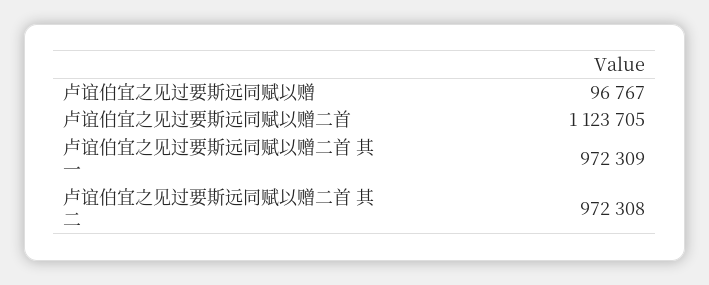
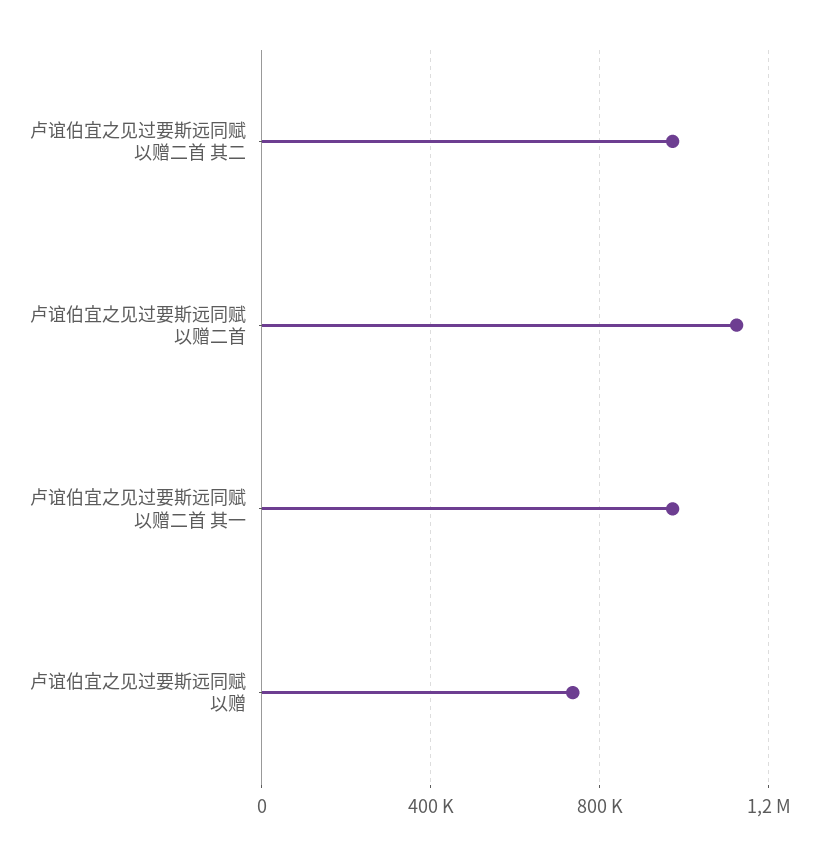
卢谊伯宜之见过要斯远同赋以赠: 96767 -> 750000

